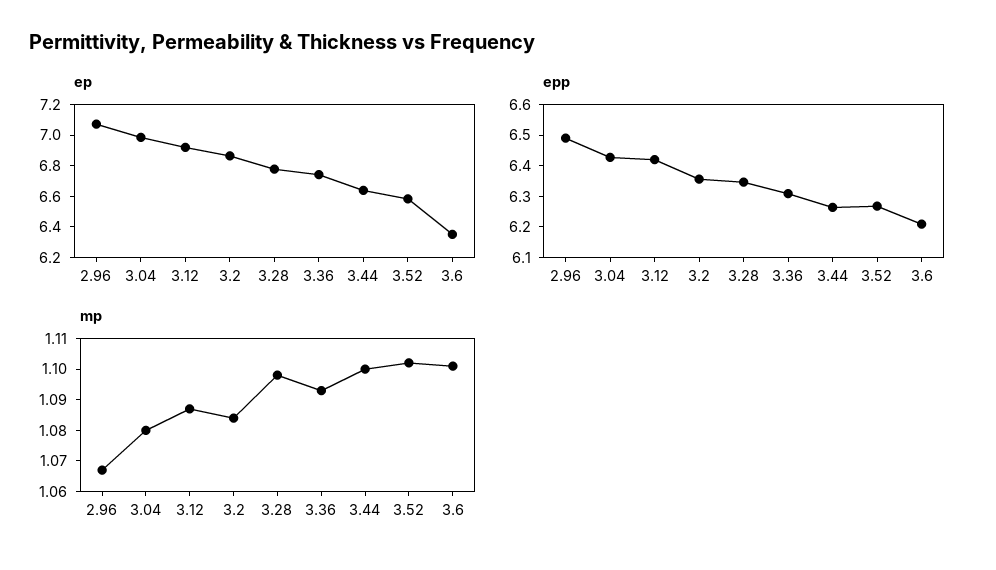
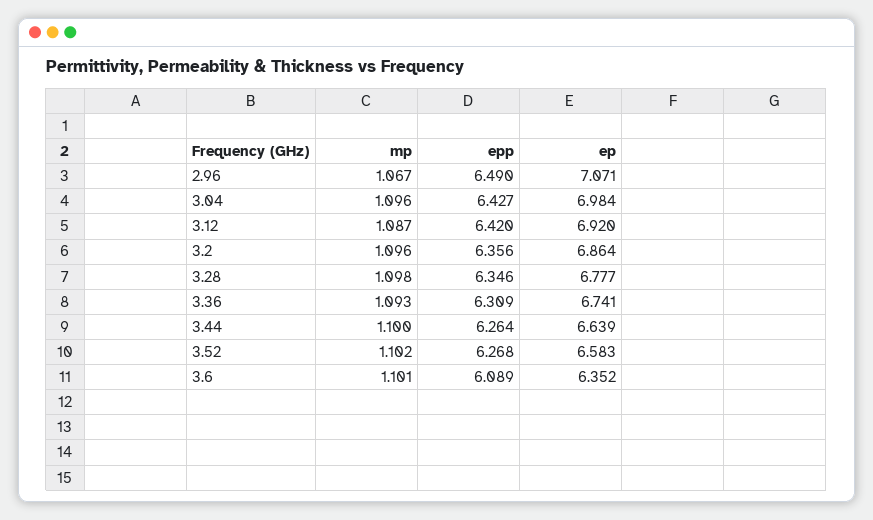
epp, 3.6: 6.2 -> 6.089
mp, 3.04: 1.08 -> 1.096
mp, 3.2: 1.085 -> 1.096

